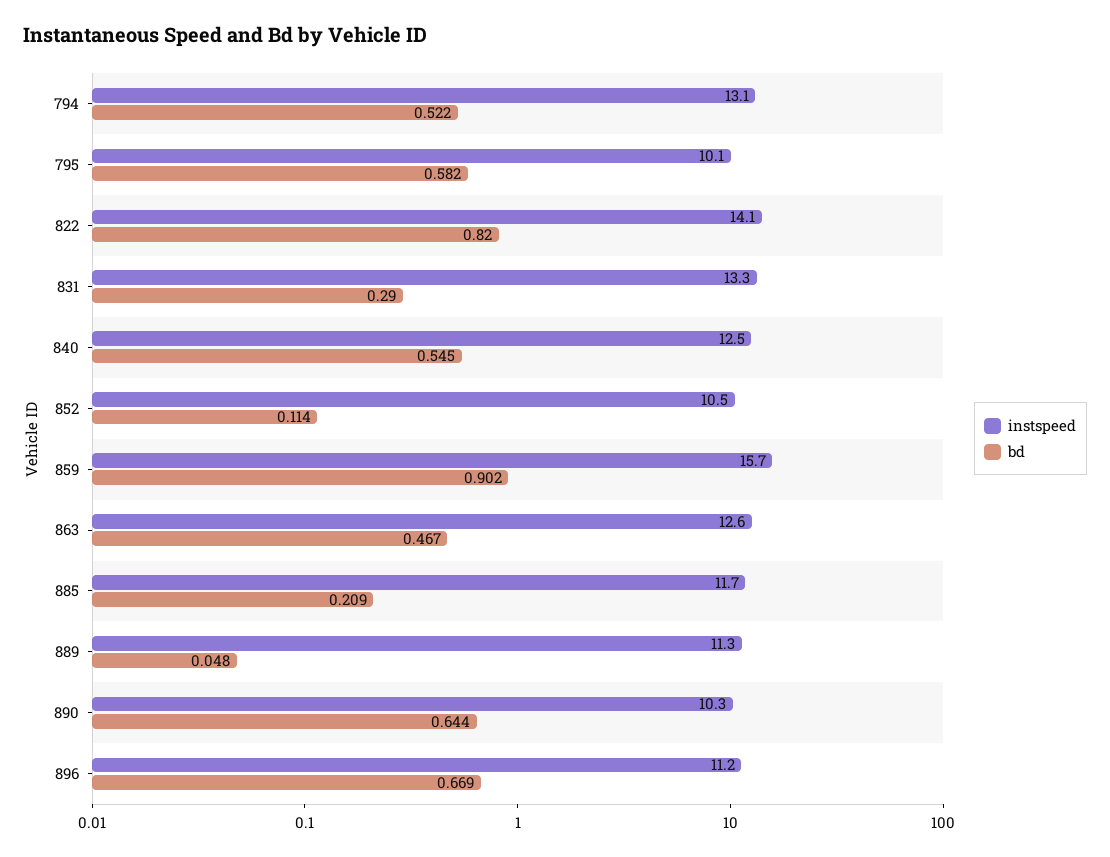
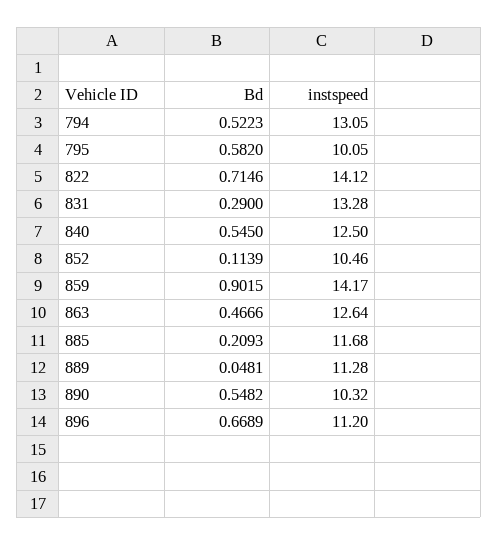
bd, 822: 0.82 -> 0.7146
instspeed, 859: 15.7 -> 14.17
bd, 890: 0.644 -> 0.5482

